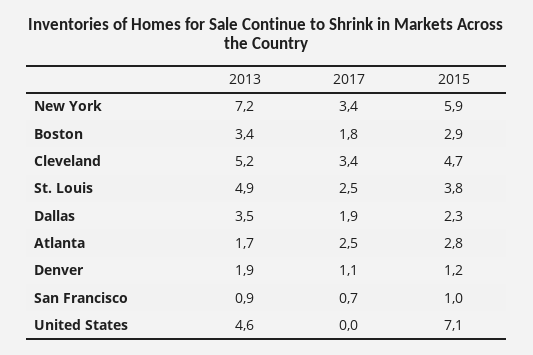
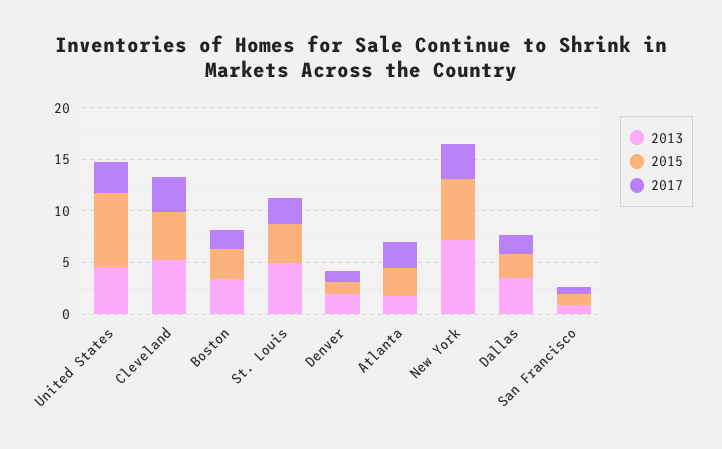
2017, United States: 0 -> 3

